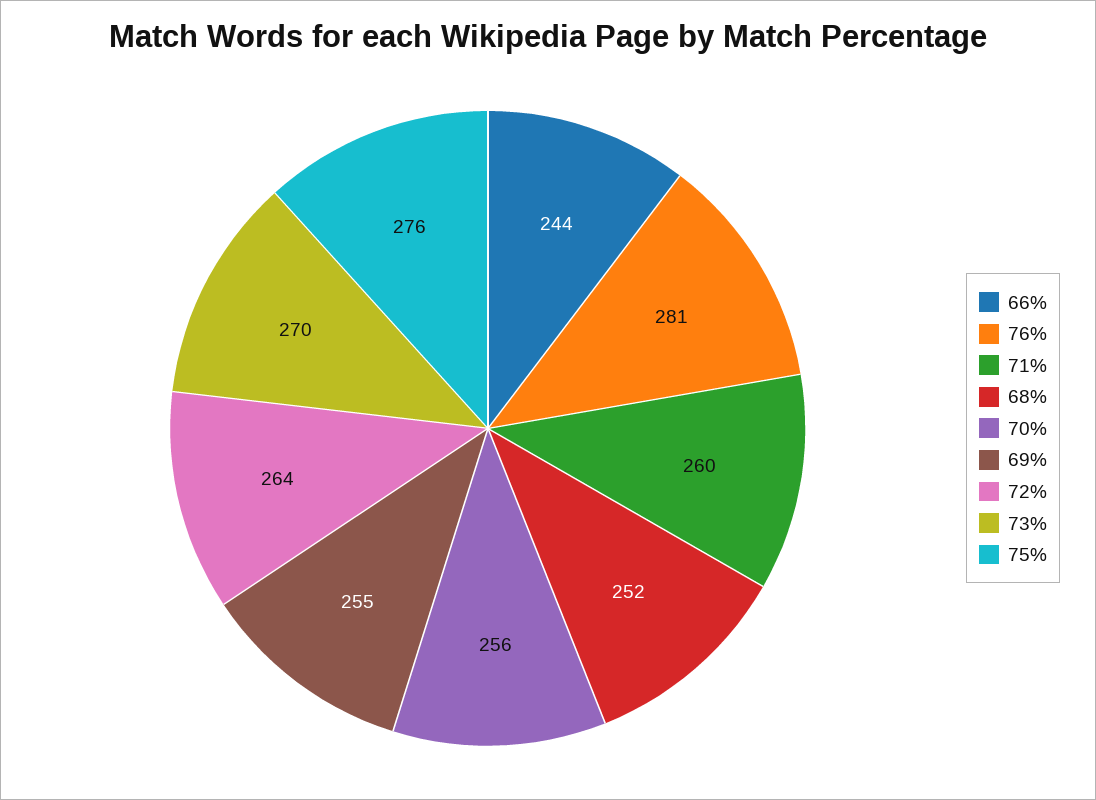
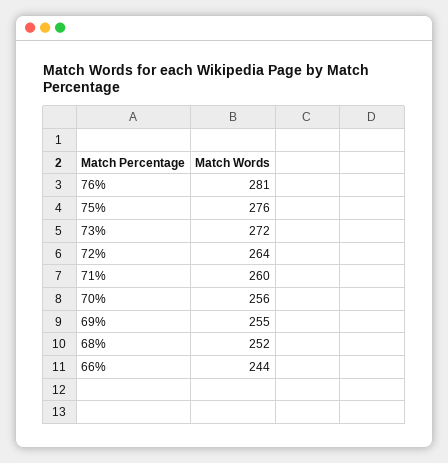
73%: 270 -> 272

